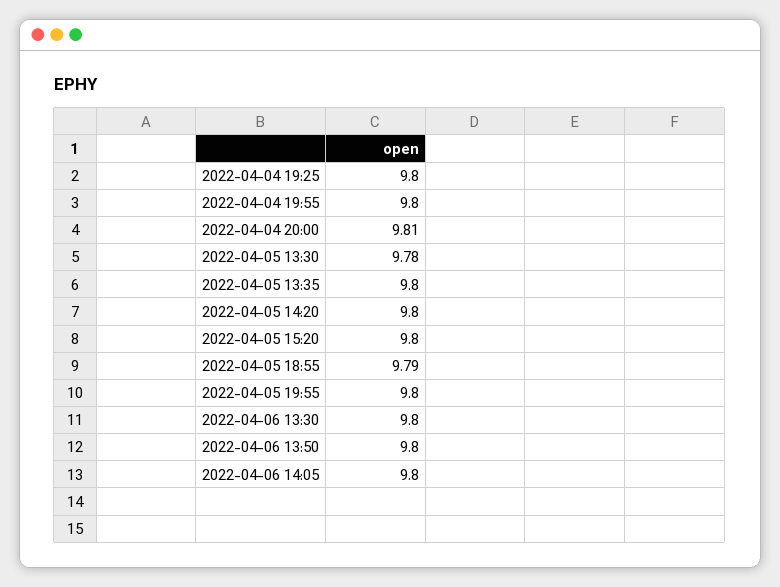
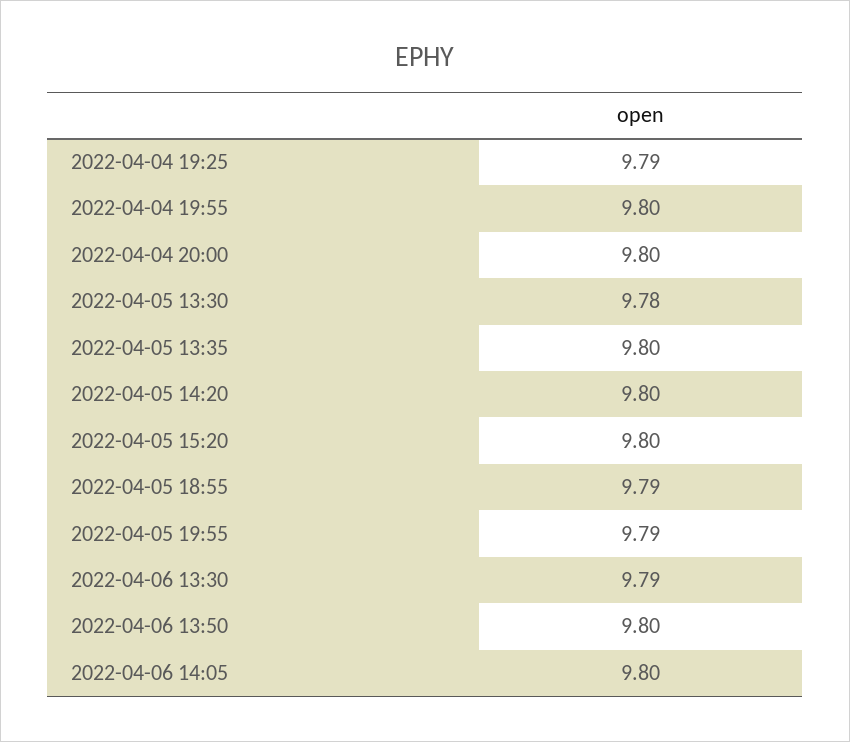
2022-04-04 19:25: 9.8 -> 9.79
2022-04-04 20:00: 9.81 -> 9.8
2022-04-05 19:55: 9.8 -> 9.79
2022-04-06 13:30: 9.8 -> 9.79

